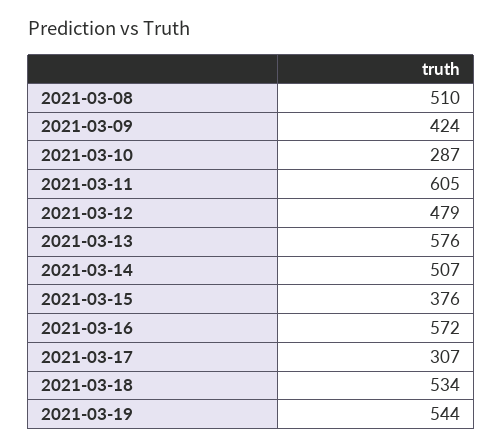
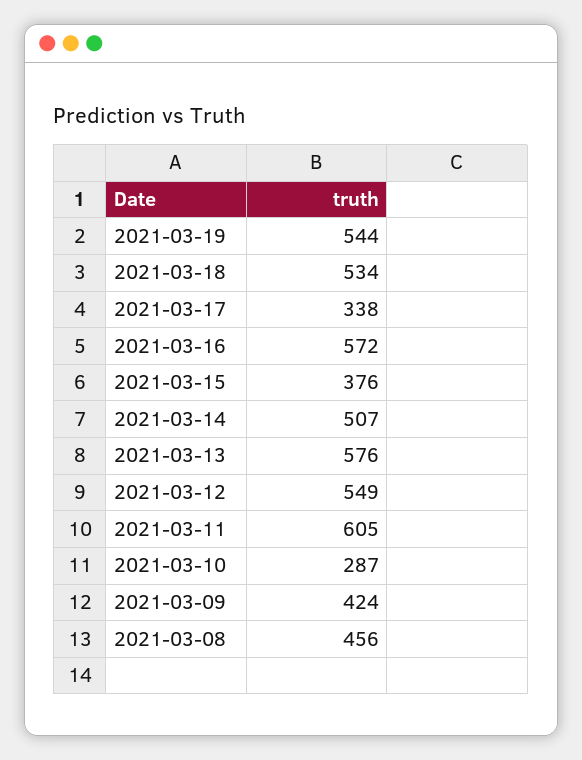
2021-03-08: 510 -> 456
2021-03-12: 479 -> 549
2021-03-17: 307 -> 338

